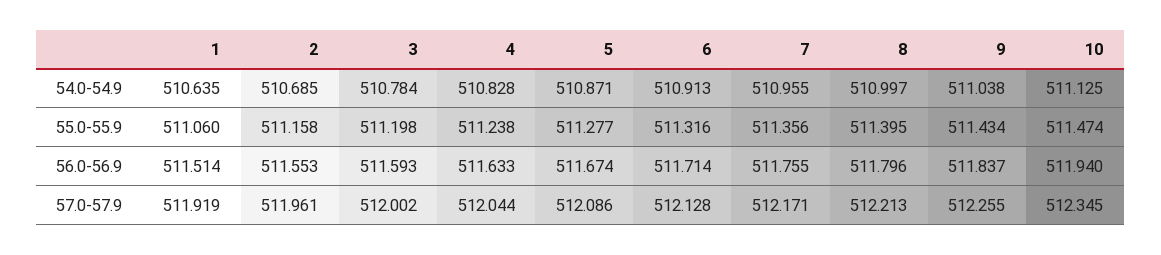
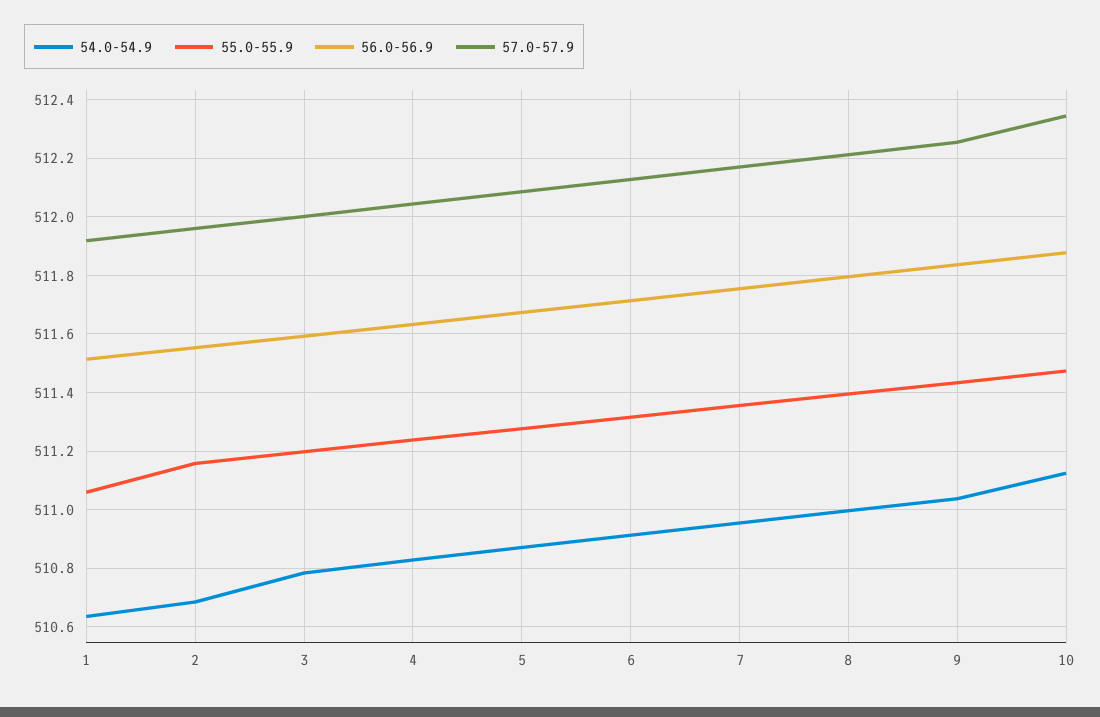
56.0-56.9, 10: 511.94 -> 511.875

